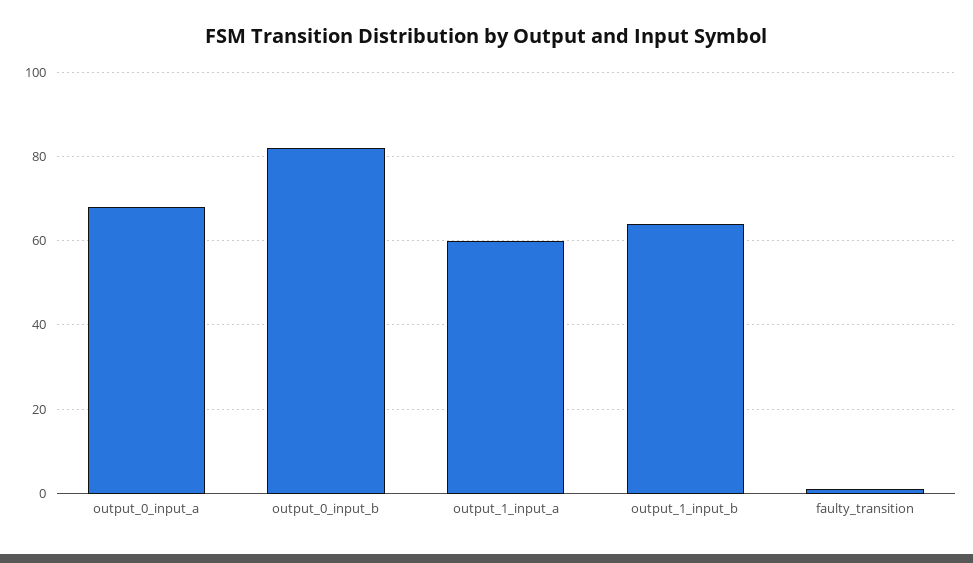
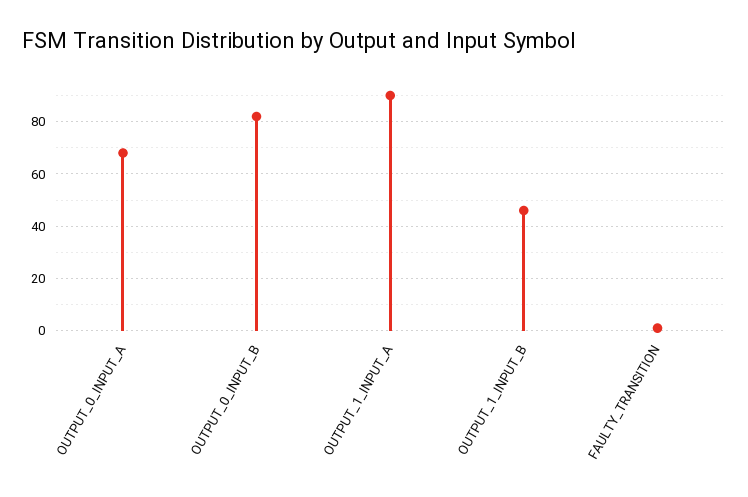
output_1_input_a: 60 -> 90
output_1_input_b: 65 -> 45

